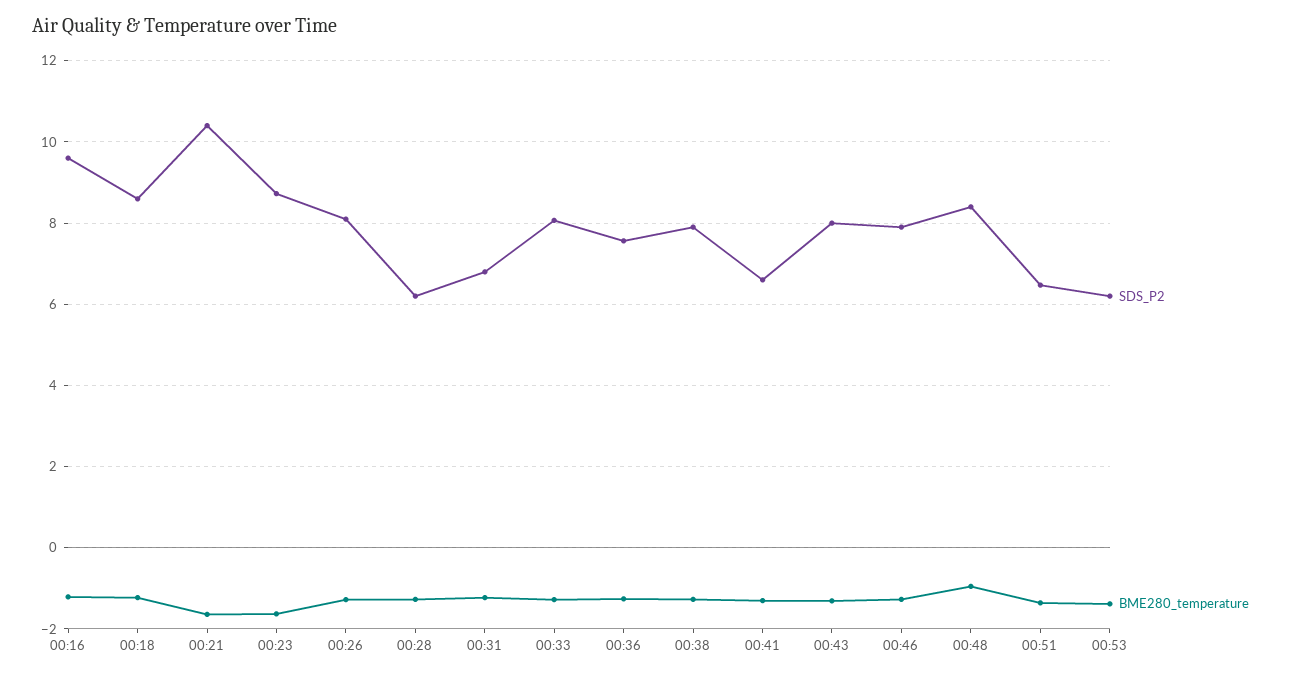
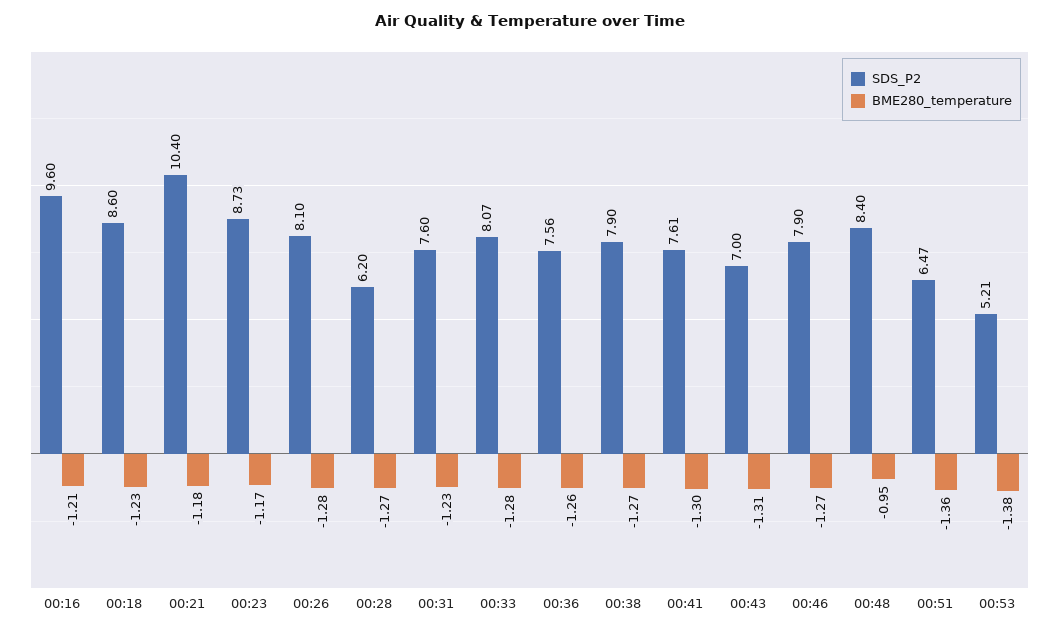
BME280_temperature, 00:21: -1.6 -> -1.18
BME280_temperature, 00:23: -1.6 -> -1.17
SDS_P2, 00:31: 6.8 -> 7.6
SDS_P2, 00:41: 6.6 -> 7.61
SDS_P2, 00:43: 8 -> 7
SDS_P2, 00:53: 6.2 -> 5.21

